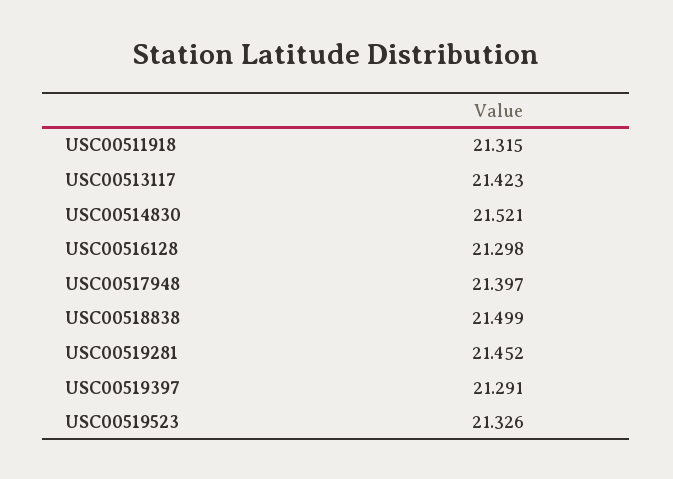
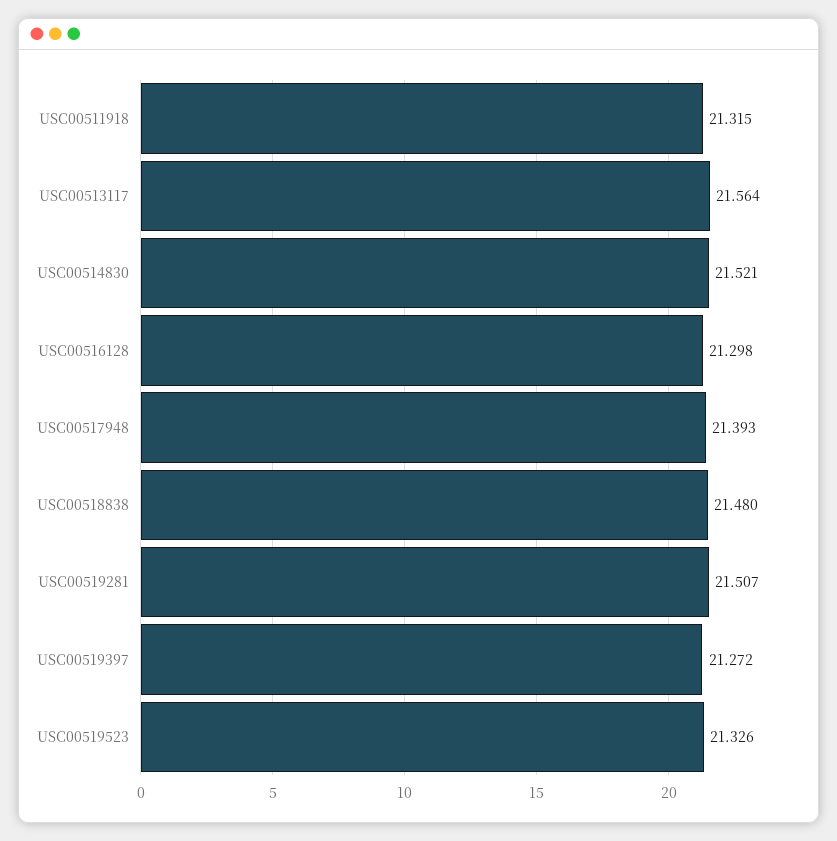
USC00513117: 21.423 -> 21.564
USC00517948: 21.397 -> 21.393
USC00518838: 21.499 -> 21.48
USC00519281: 21.452 -> 21.507
USC00519397: 21.291 -> 21.272

